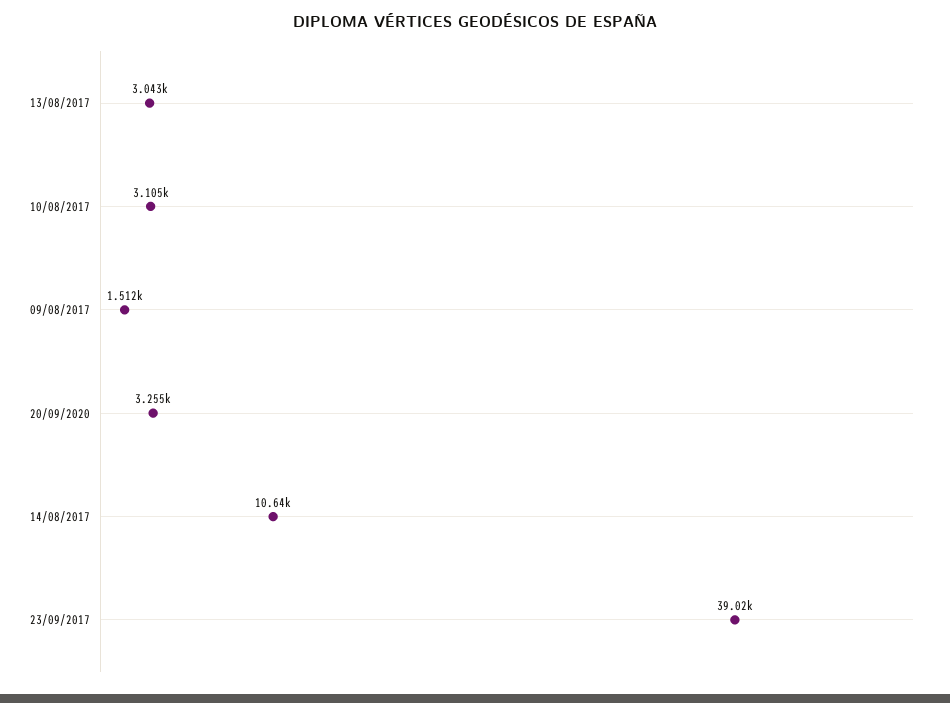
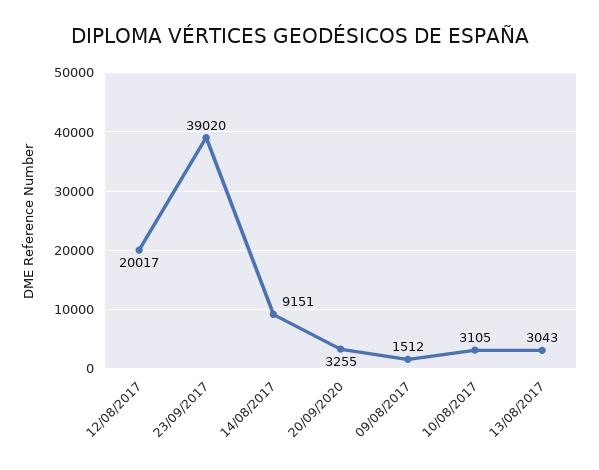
14/08/2017: 10640 -> 9151
12/08/2017: none -> 20017

